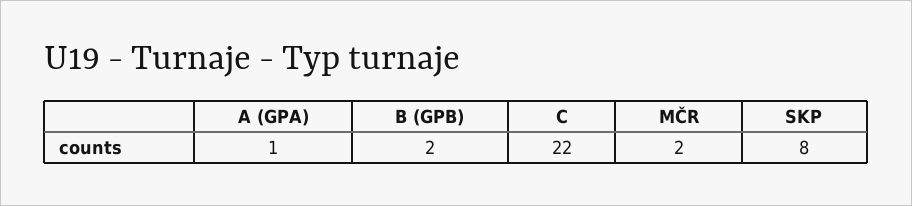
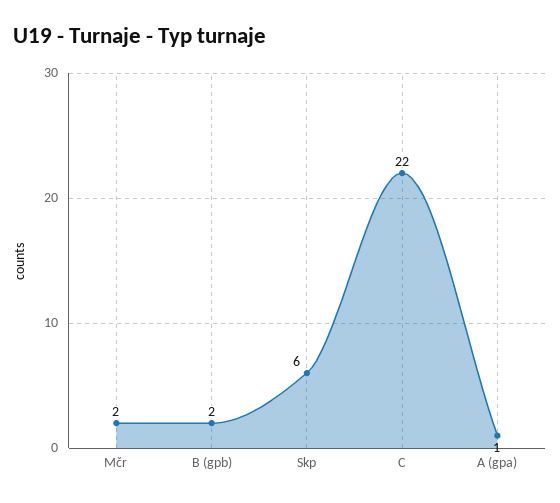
SKP: 8 -> 6

